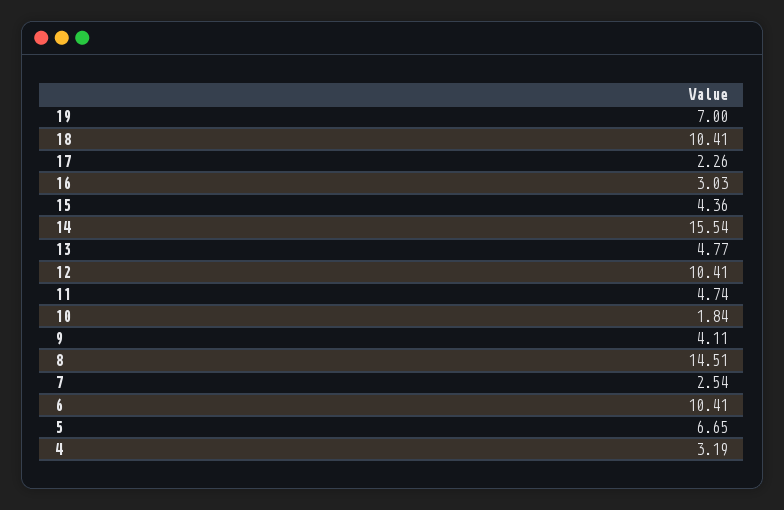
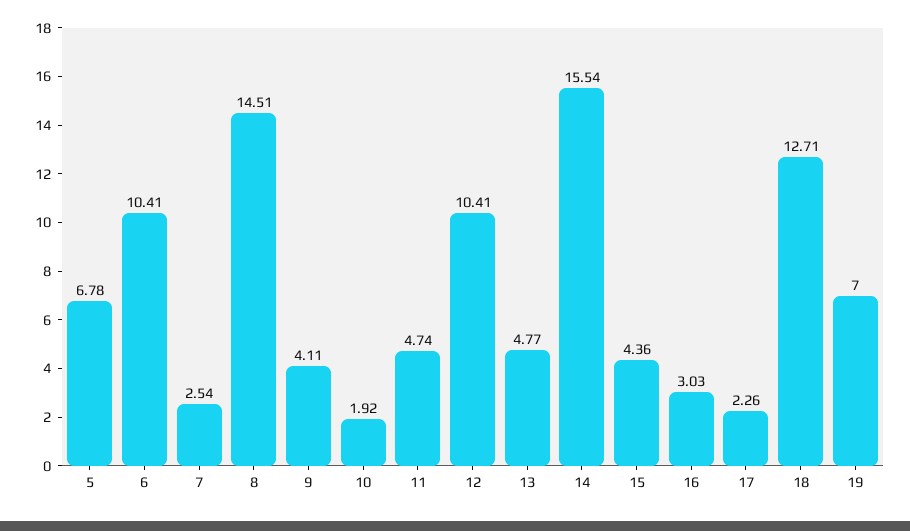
18: 10.41 -> 12.71
10: 1.84 -> 1.92
5: 6.65 -> 6.78
4: 3.19 -> none

